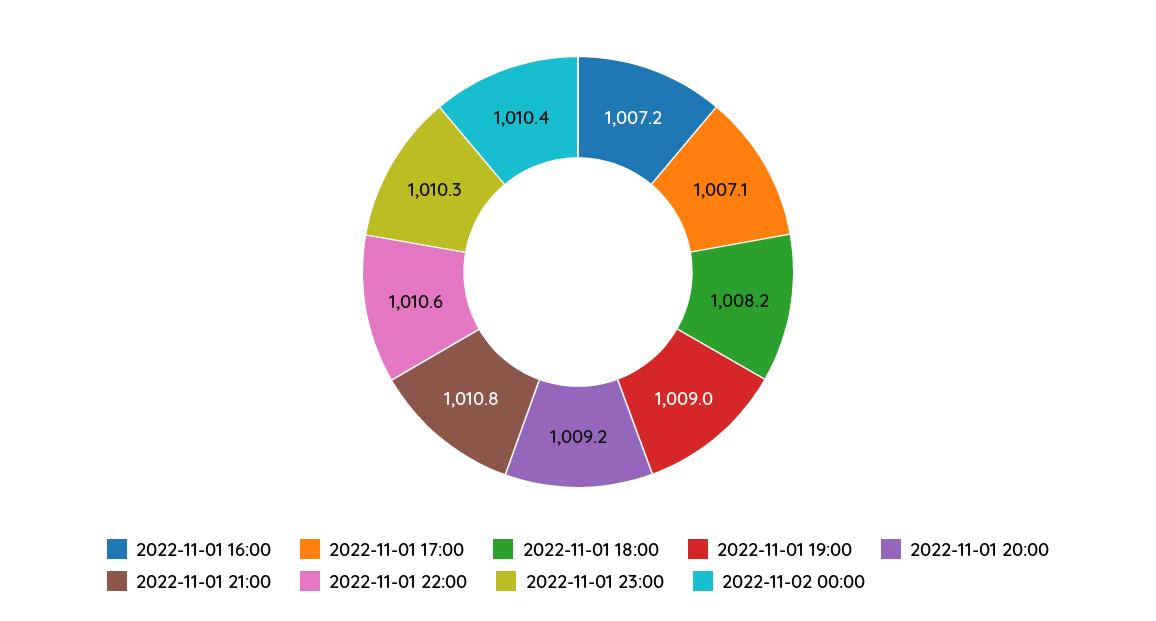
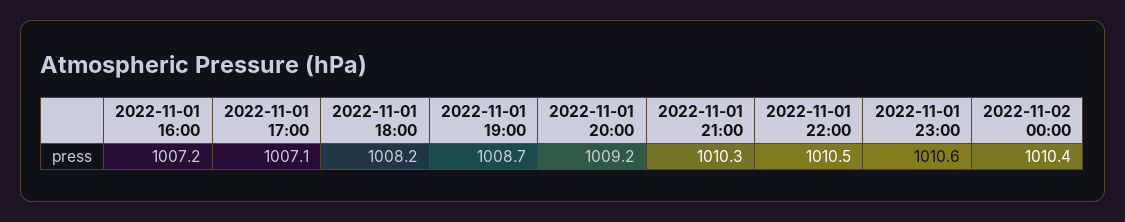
2022-11-01 19:00: 1009 -> 1008.7
2022-11-01 21:00: 1010.8 -> 1010.3
2022-11-01 22:00: 1010.6 -> 1010.5
2022-11-01 23:00: 1010.3 -> 1010.6

